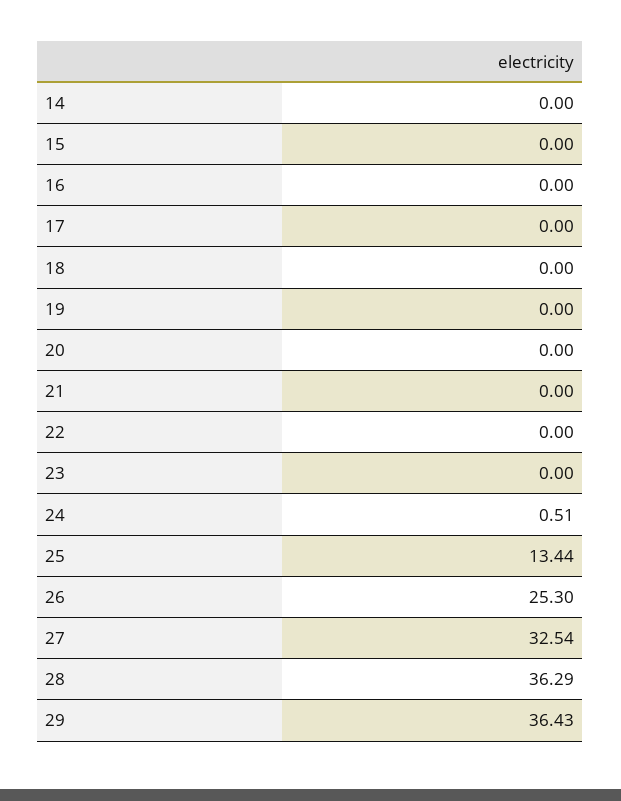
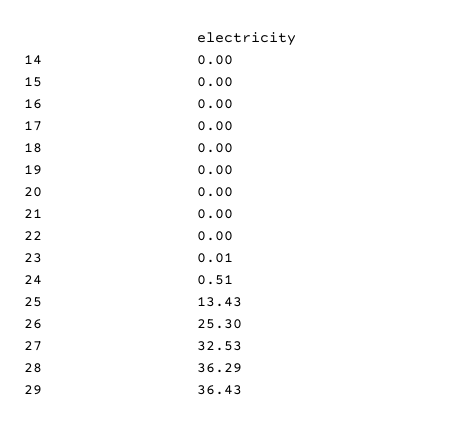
23: 0 -> 0.01
25: 13.44 -> 13.43
27: 32.54 -> 32.53

